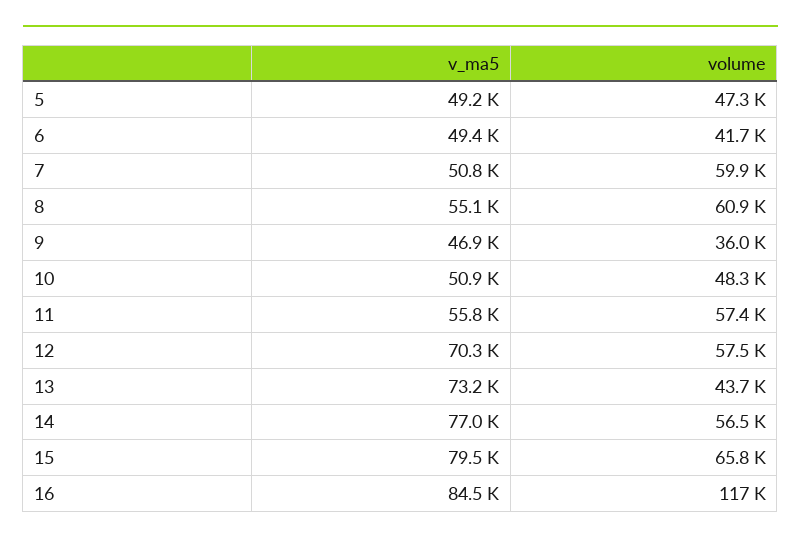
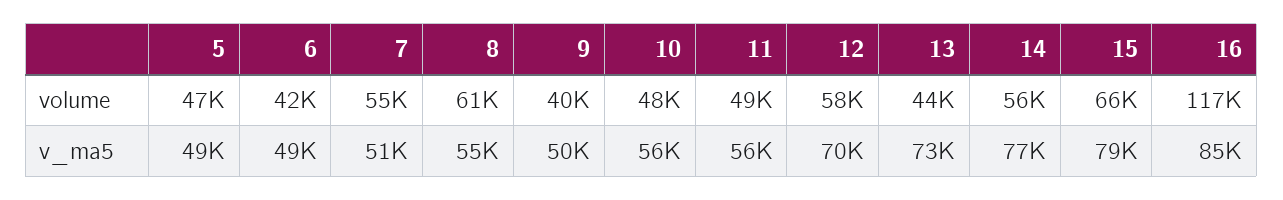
volume, 7: 59900 -> 55000
v_ma5, 9: 46900 -> 50000
volume, 9: 36000 -> 40000
v_ma5, 10: 50900 -> 56000
volume, 11: 57400 -> 49000

